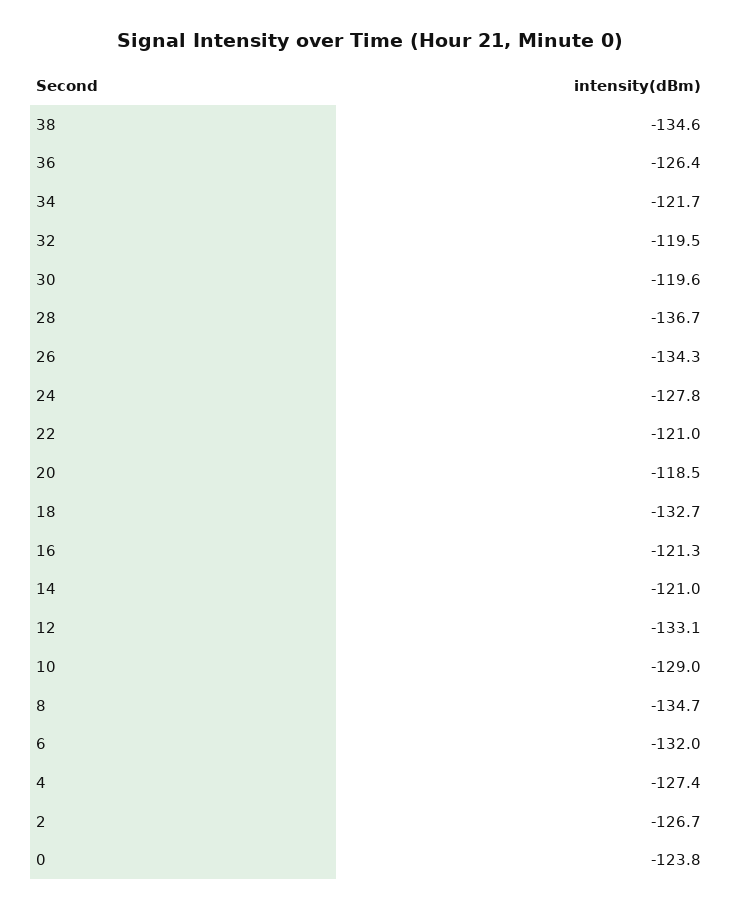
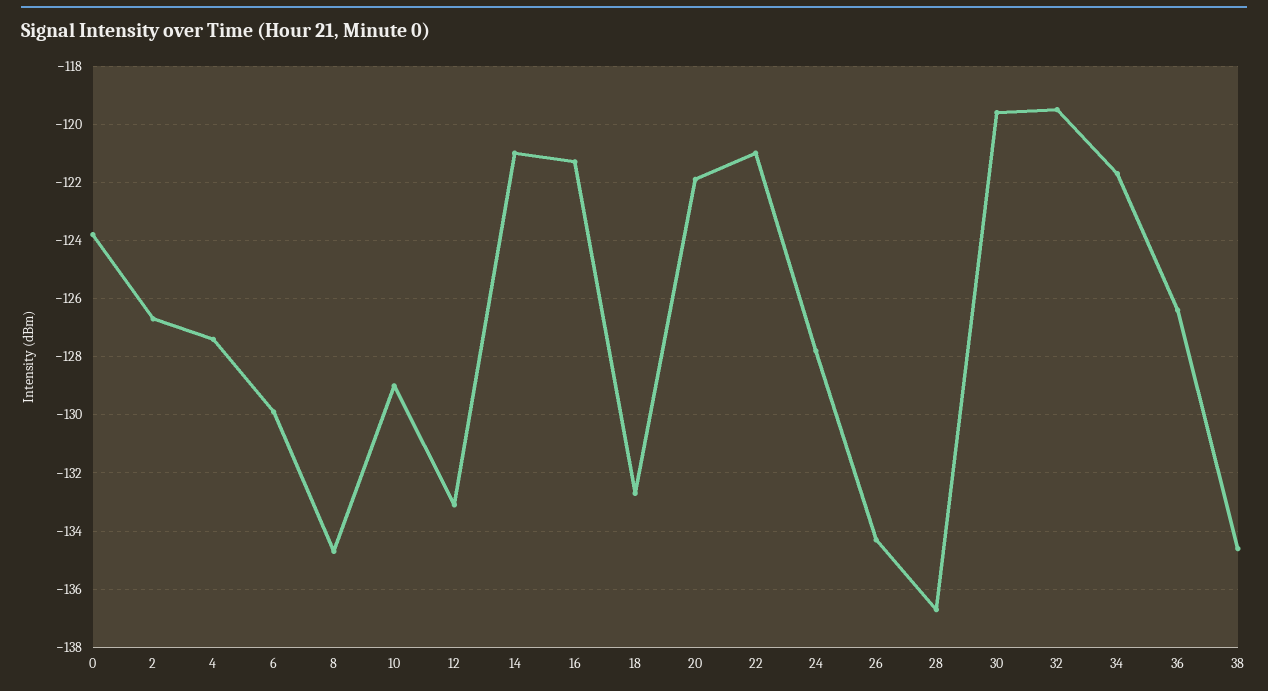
20: -118.5 -> -122
6: -132 -> -130

